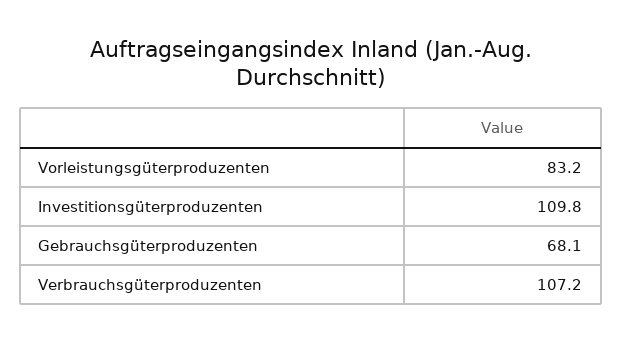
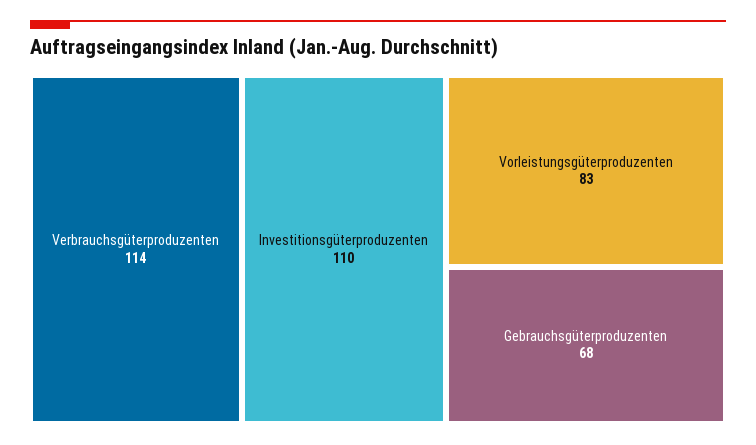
Verbrauchsgüterproduzenten: 107.2 -> 114

